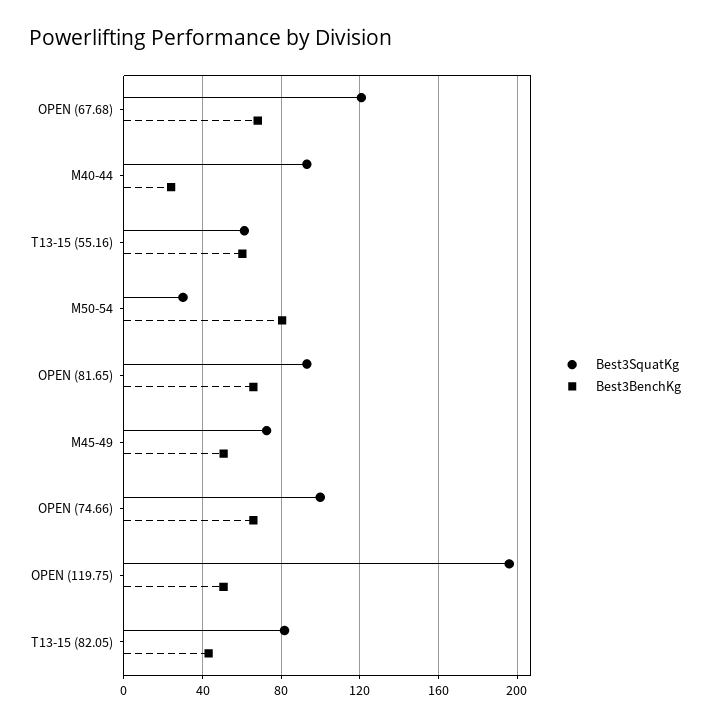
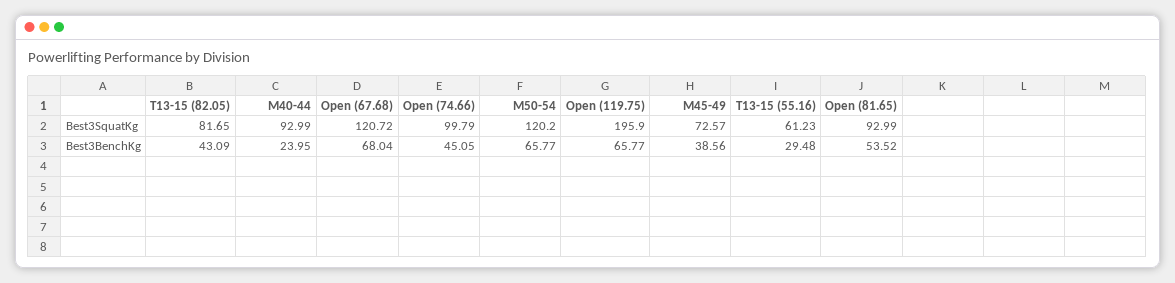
Best3BenchKg, T13-15 (55.16): 60 -> 29.48
Best3SquatKg, M50-54: 30 -> 120.2
Best3BenchKg, M50-54: 80 -> 65.77
Best3BenchKg, OPEN (81.65): 65 -> 53.52
Best3BenchKg, M45-49: 50 -> 38.56
Best3BenchKg, OPEN (74.66): 65 -> 45.05
Best3BenchKg, OPEN (119.75): 50 -> 65.77

